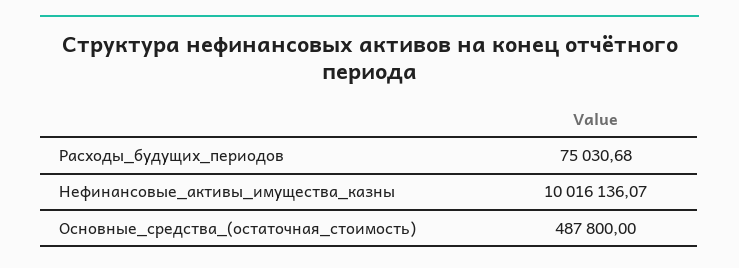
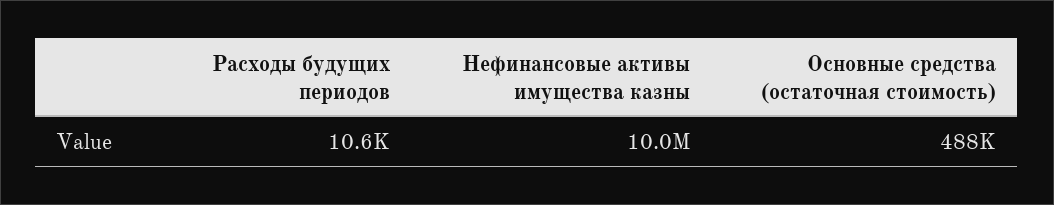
Расходы_будущих_периодов: 75030.68 -> 10600

